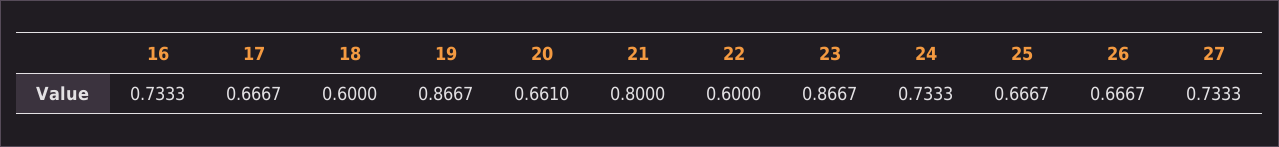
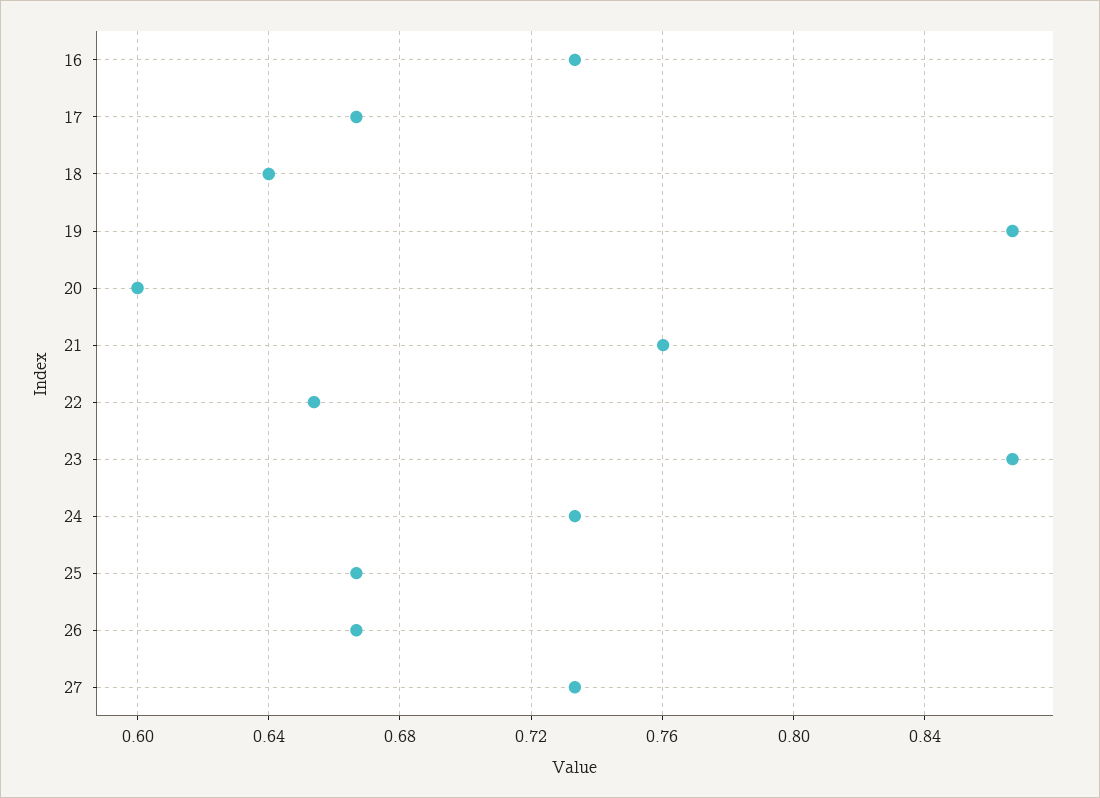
18: 0.6 -> 0.64
20: 0.661 -> 0.6
21: 0.8 -> 0.76
22: 0.6 -> 0.655

